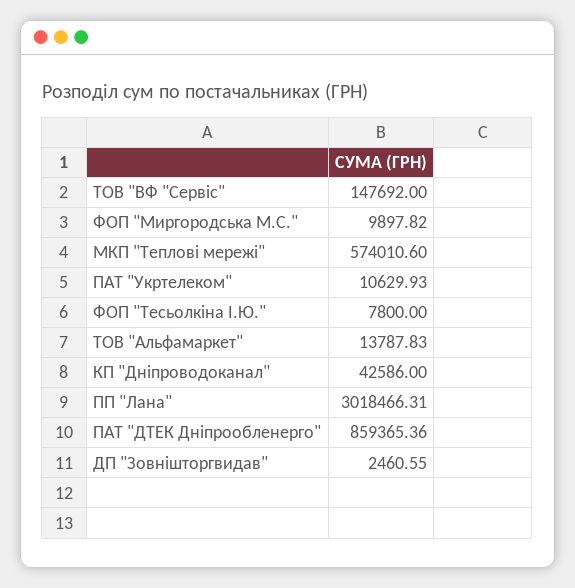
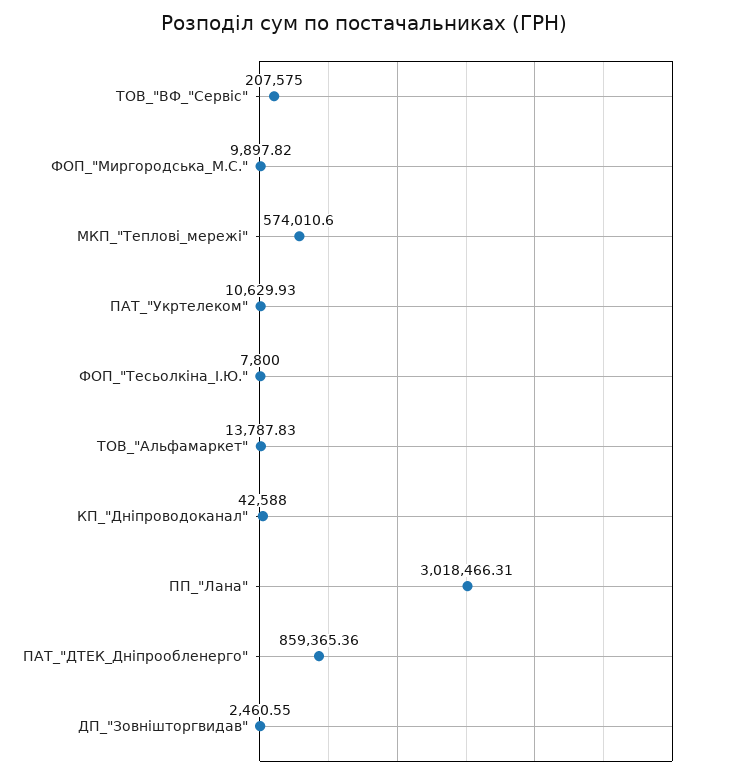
ТОВ "ВФ "Сервіс": 147692 -> 207575
КП "Дніпроводоканал": 42586 -> 42588

